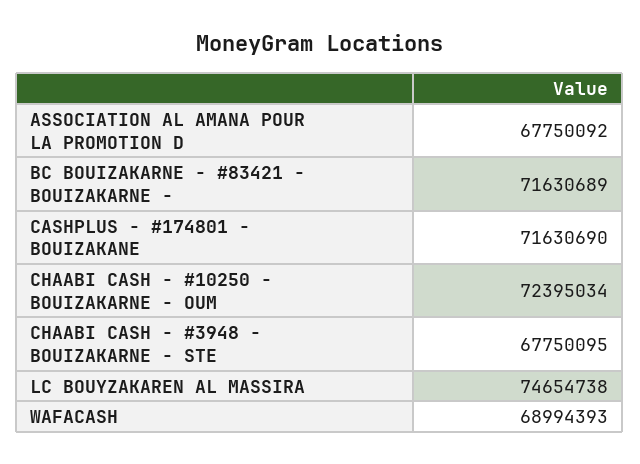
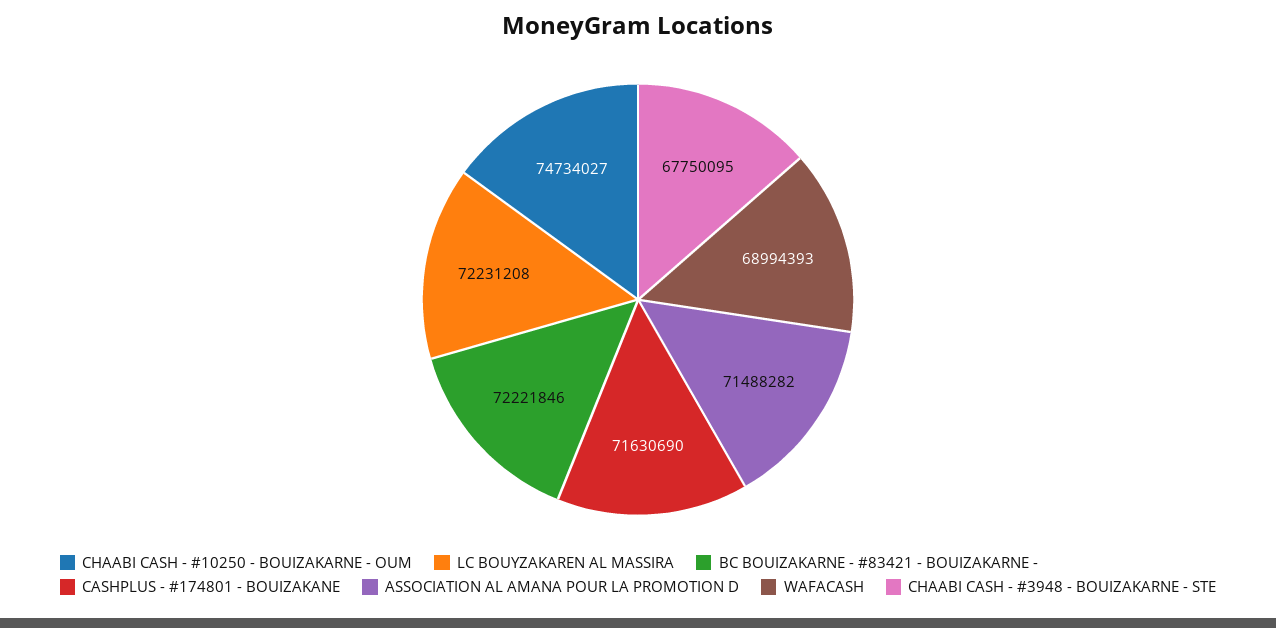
ASSOCIATION AL AMANA POUR LA PROMOTION D: 67750092 -> 71488282
BC BOUIZAKARNE - #83421 - BOUIZAKARNE -: 71630689 -> 72221846
CHAABI CASH - #10250 - BOUIZAKARNE - OUM: 72395034 -> 74734027
LC BOUYZAKAREN AL MASSIRA: 74654738 -> 72231208

